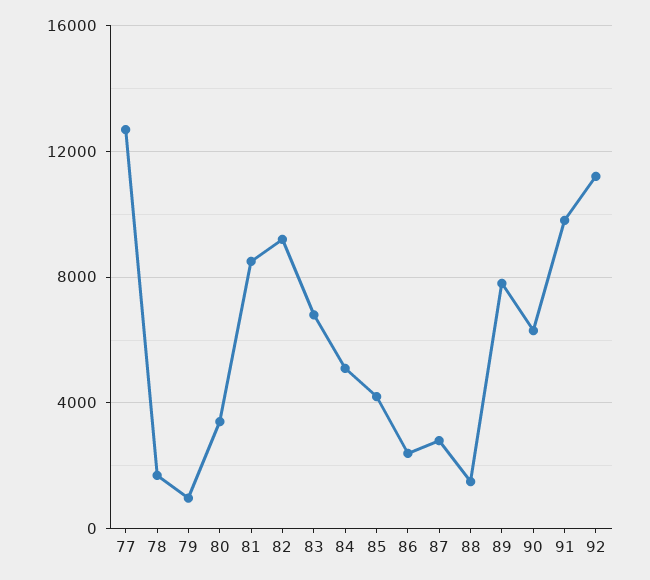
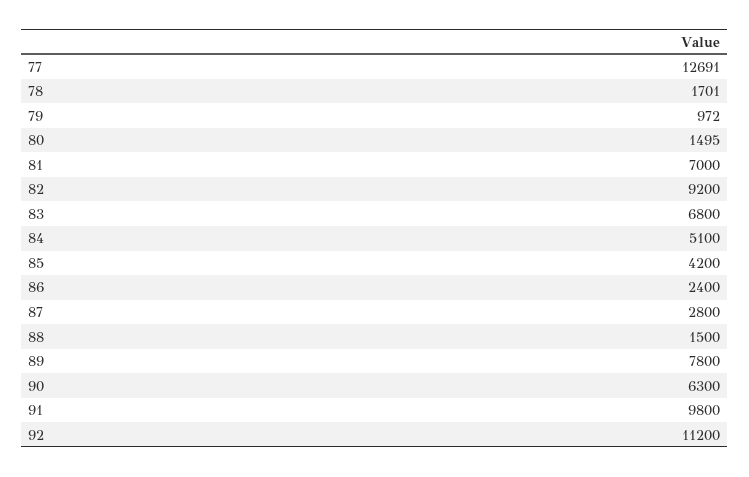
80: 3500 -> 1495
81: 8500 -> 7000

